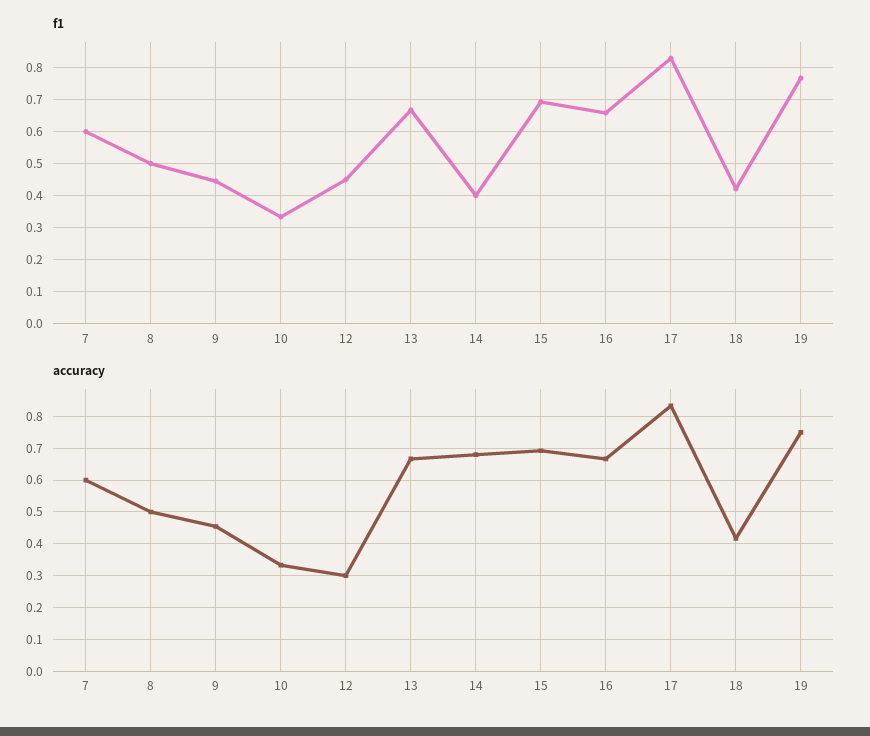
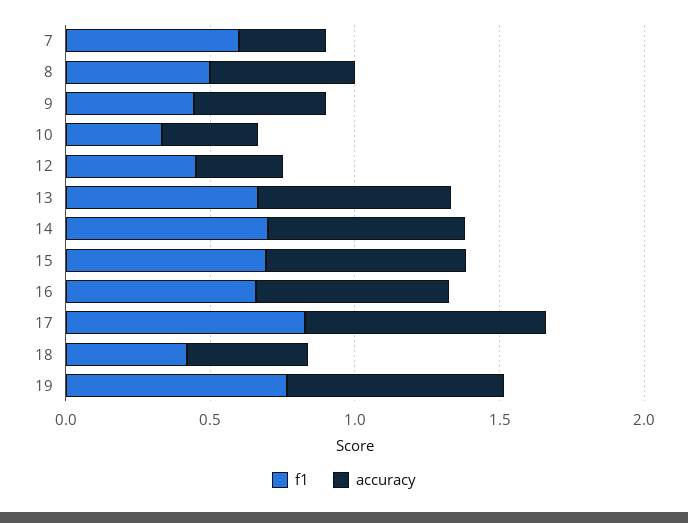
f1, 14: 0.4 -> 0.7
accuracy, 7: 0.6 -> 0.3

